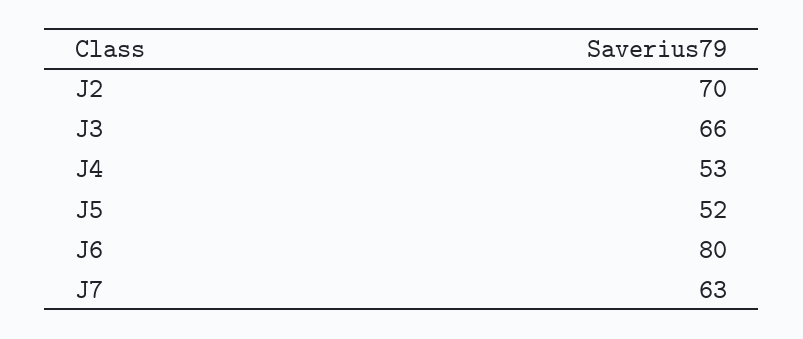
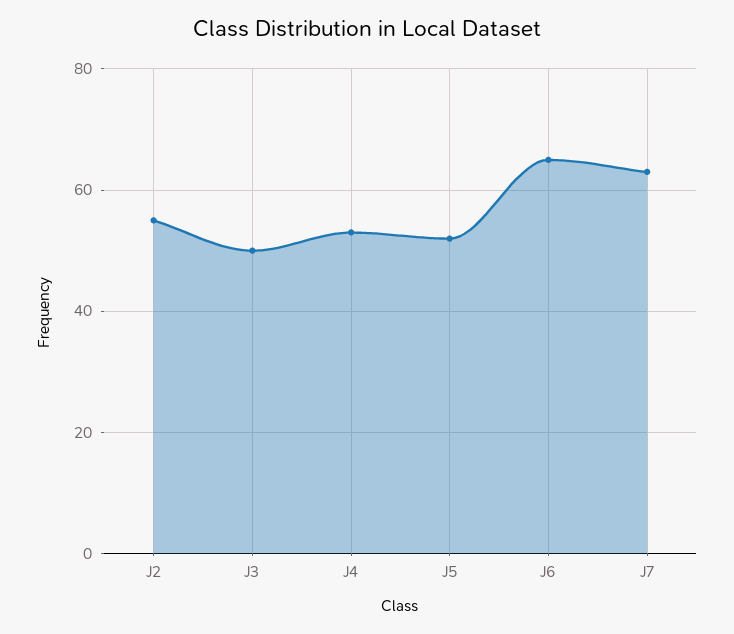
J2: 70 -> 55
J3: 66 -> 50
J6: 80 -> 65

